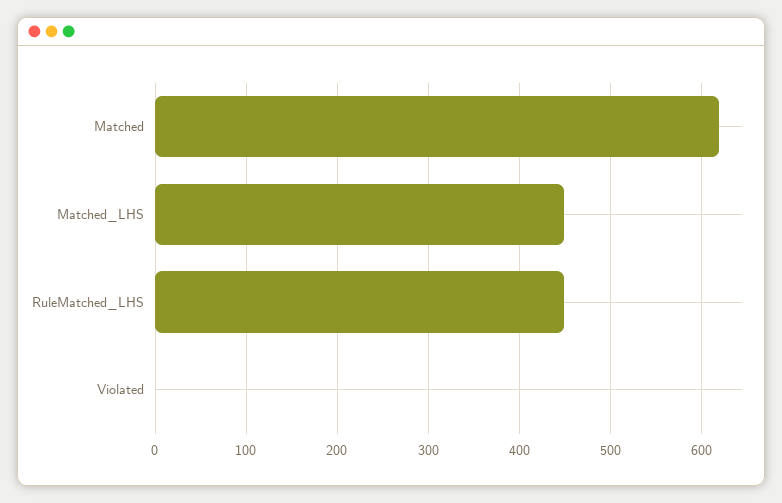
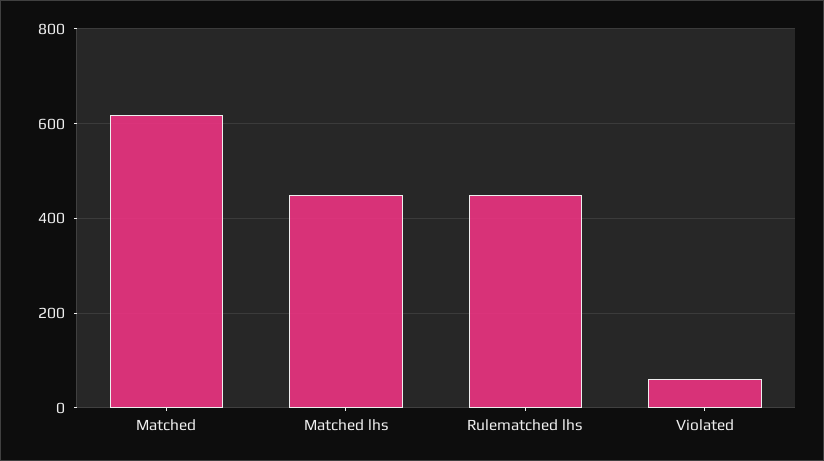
Violated: 0 -> 60

